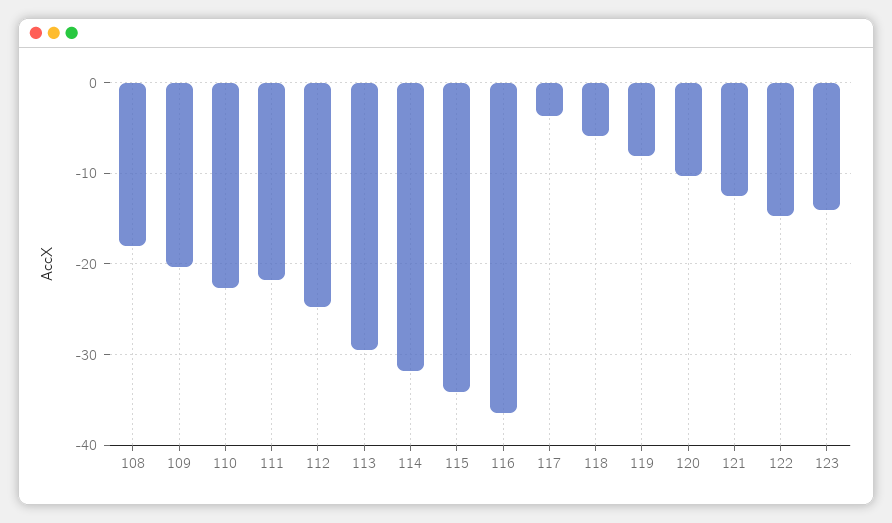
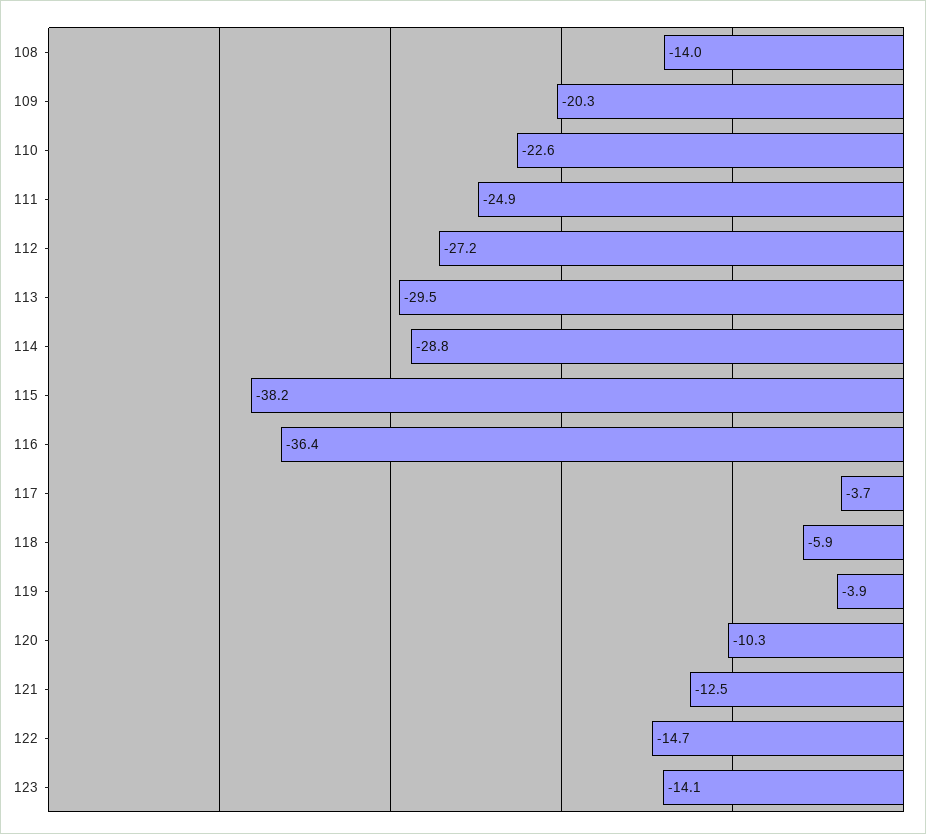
108: -18 -> -14
111: -22 -> -24.9
112: -25 -> -27.2
114: -32 -> -28.8
115: -34 -> -38.2
119: -8 -> -3.9

